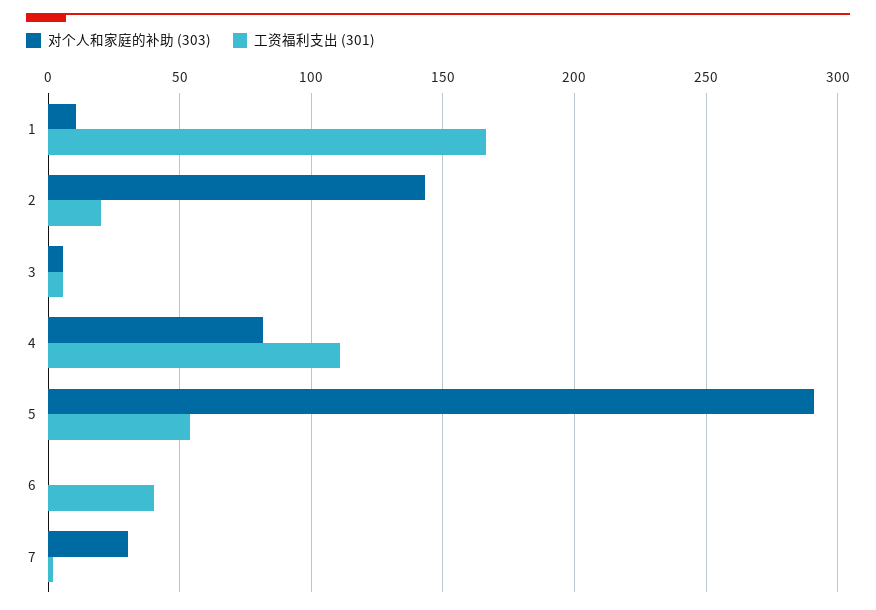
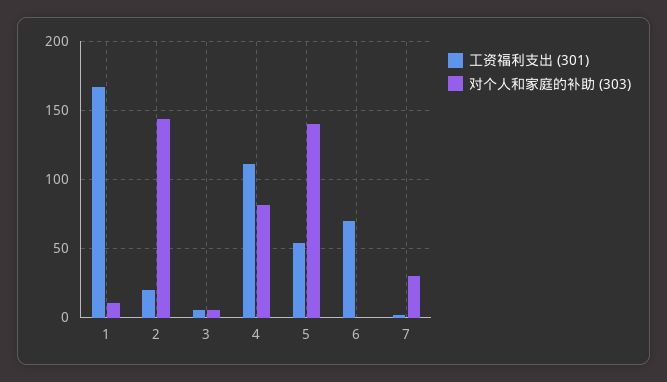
对个人和家庭的补助 (303), 5: 290 -> 140
工资福利支出 (301), 6: 40 -> 70

